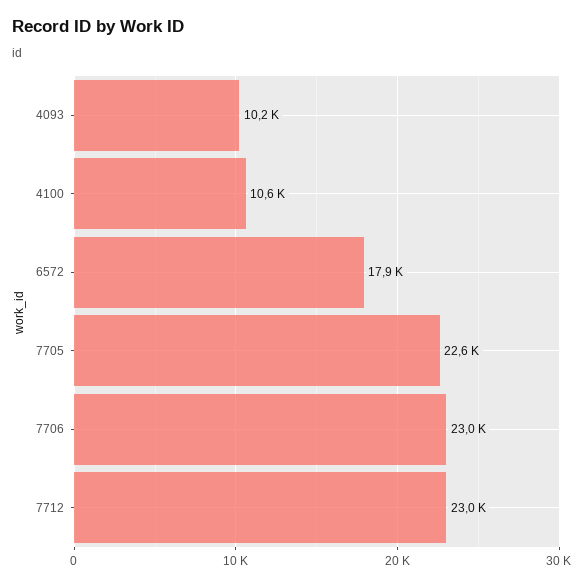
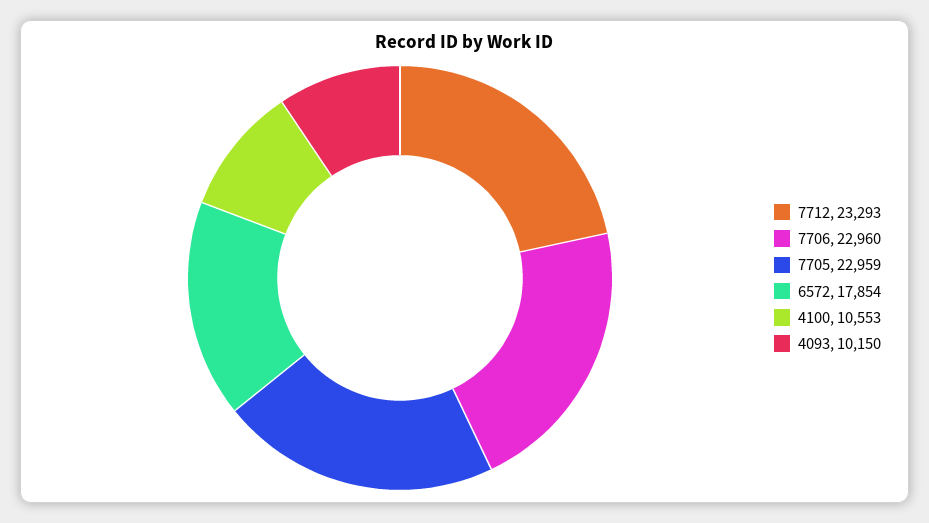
7705: 22600 -> 22959
7712: 23000 -> 23293

